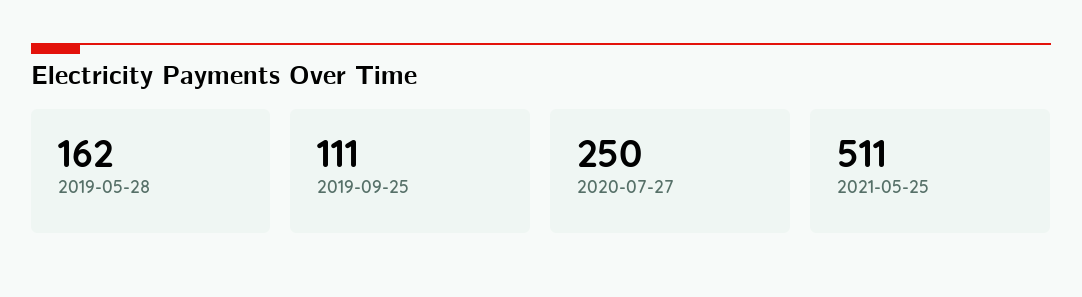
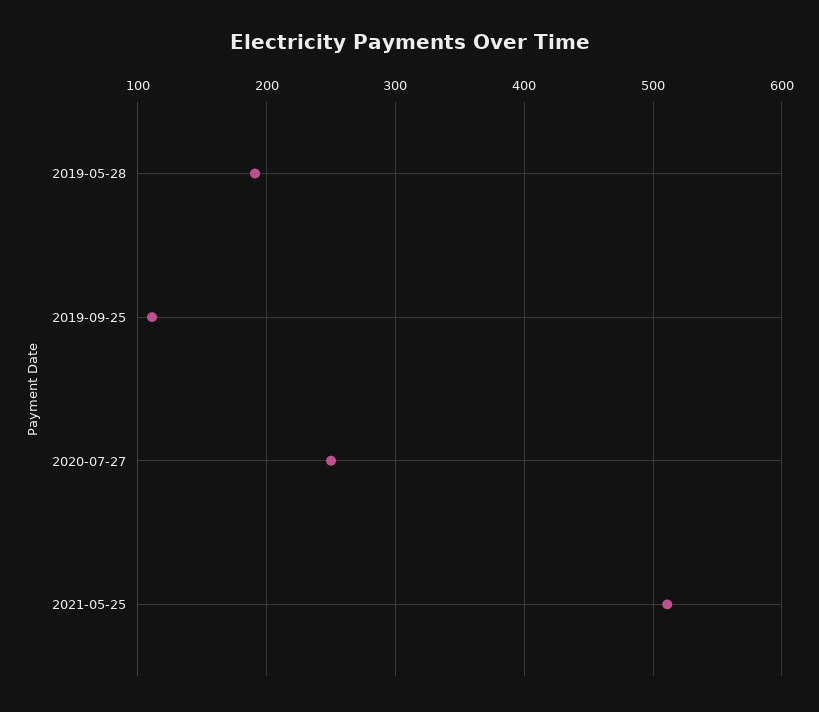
2019-05-28: 162 -> 190

